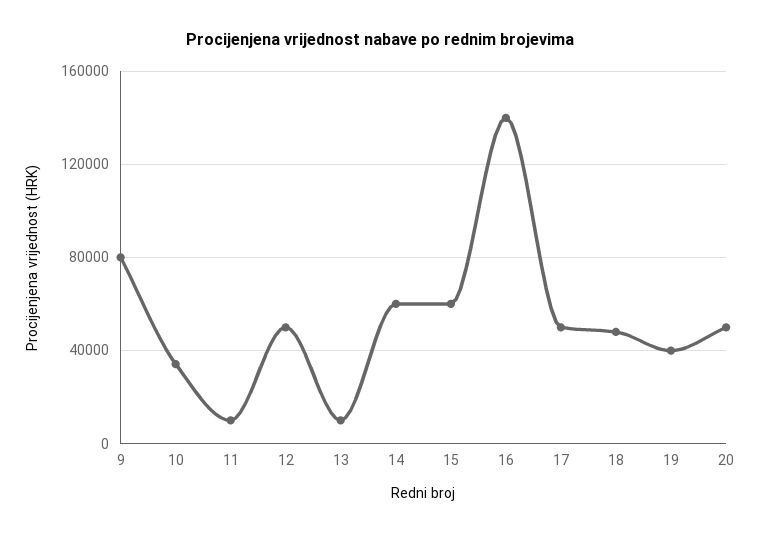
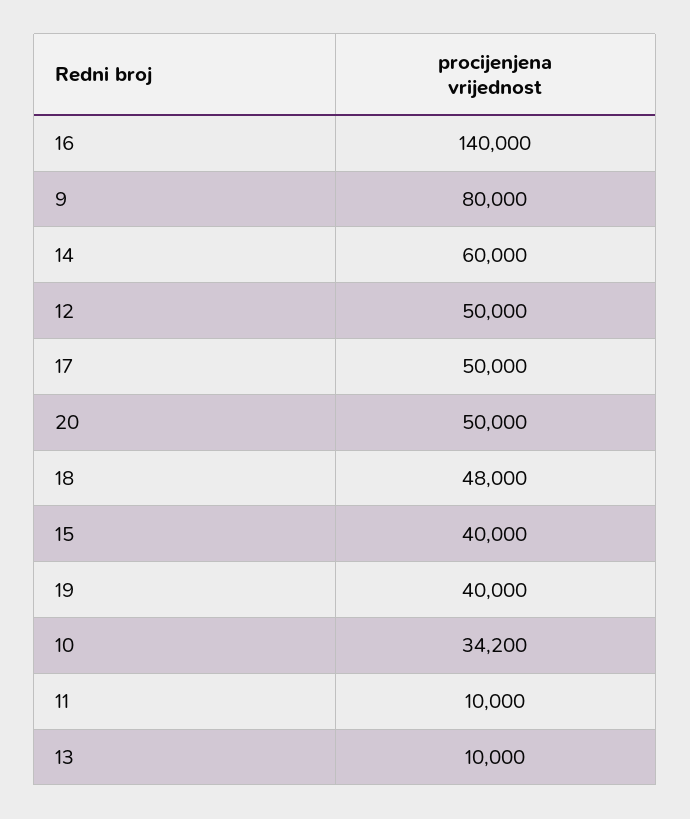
15: 60000 -> 40000

